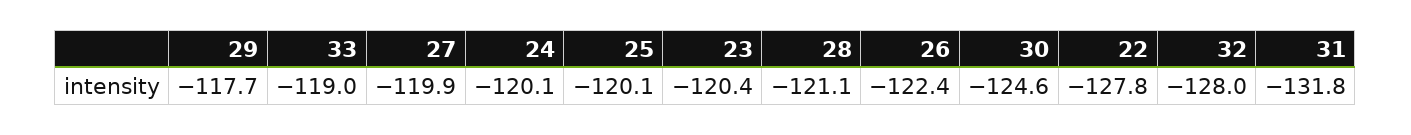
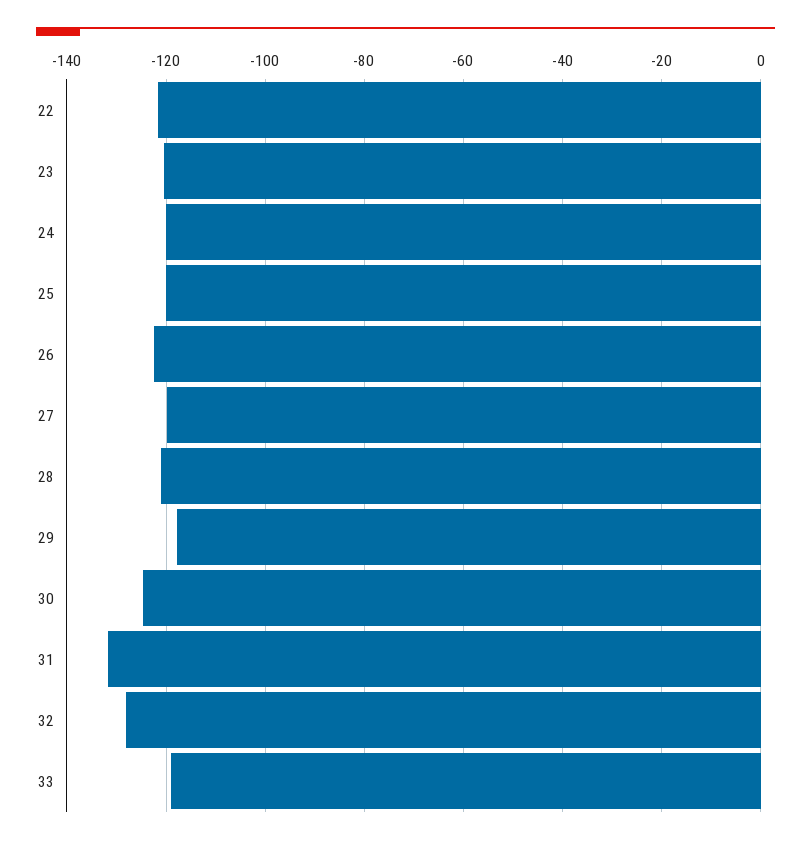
22: -127.8 -> -122

